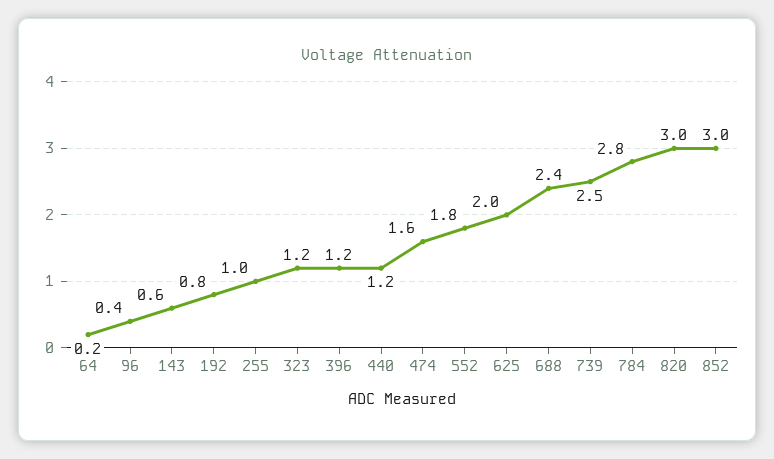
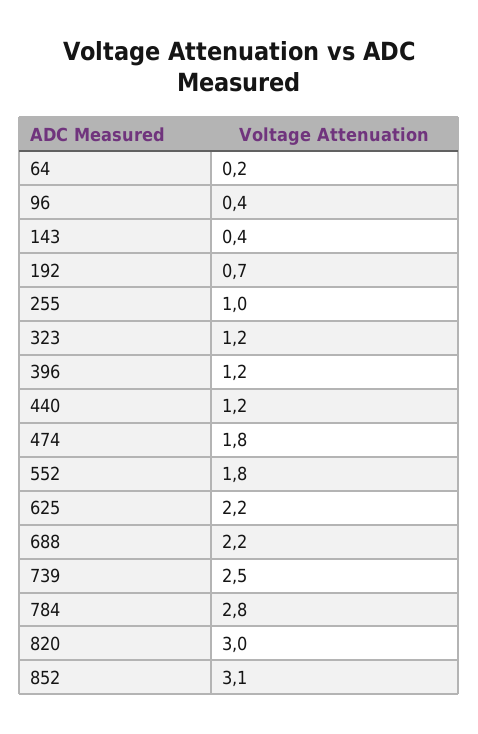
143: 0.6 -> 0.4
192: 0.8 -> 0.7
474: 1.6 -> 1.8
625: 2 -> 2.2
688: 2.4 -> 2.2
852: 3 -> 3.1

